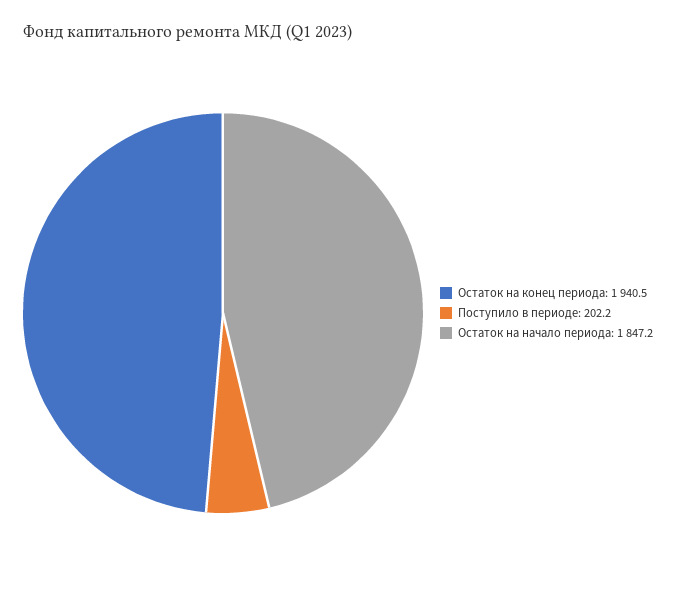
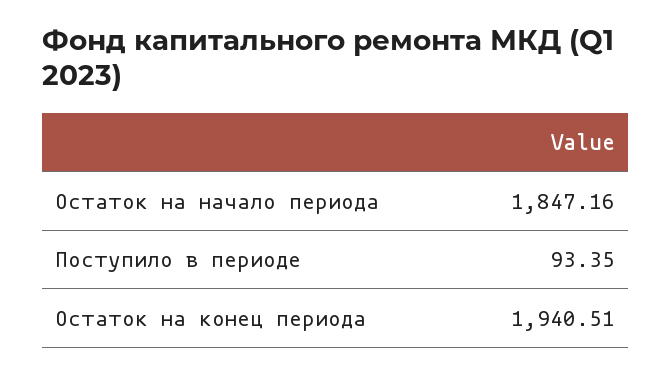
Поступило в периоде: 202.2 -> 93.35

